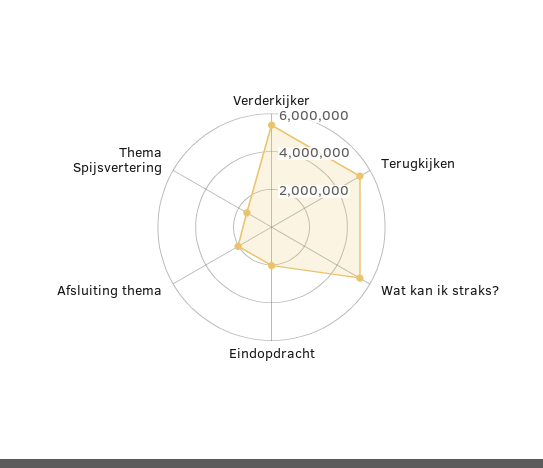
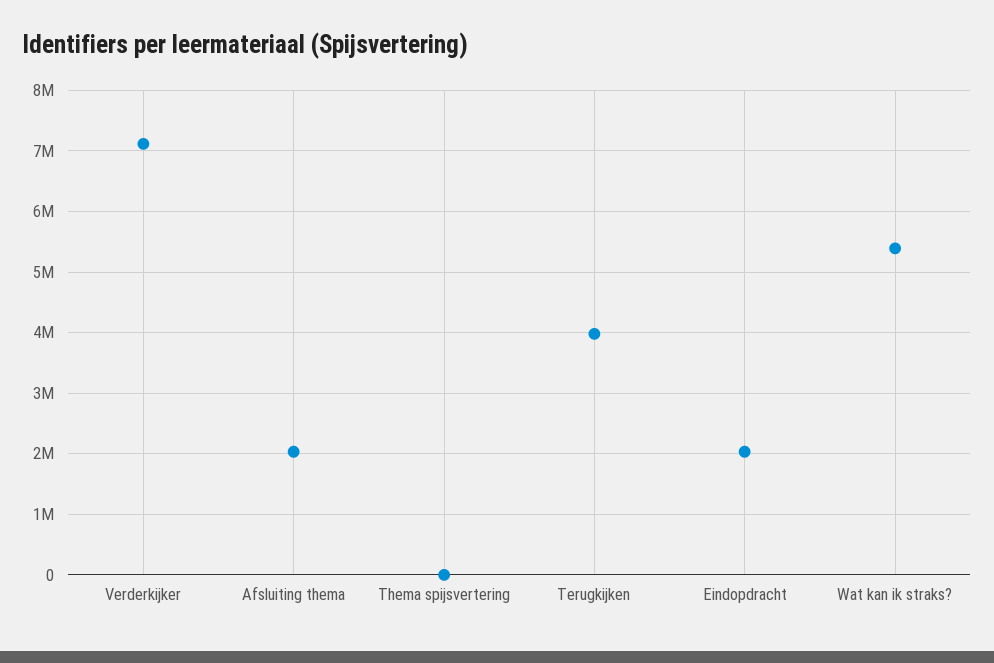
Verderkijker: 5500000 -> 7100000
Terugkijken: 5500000 -> 4000000
Thema Spijsvertering: 1500000 -> 0

